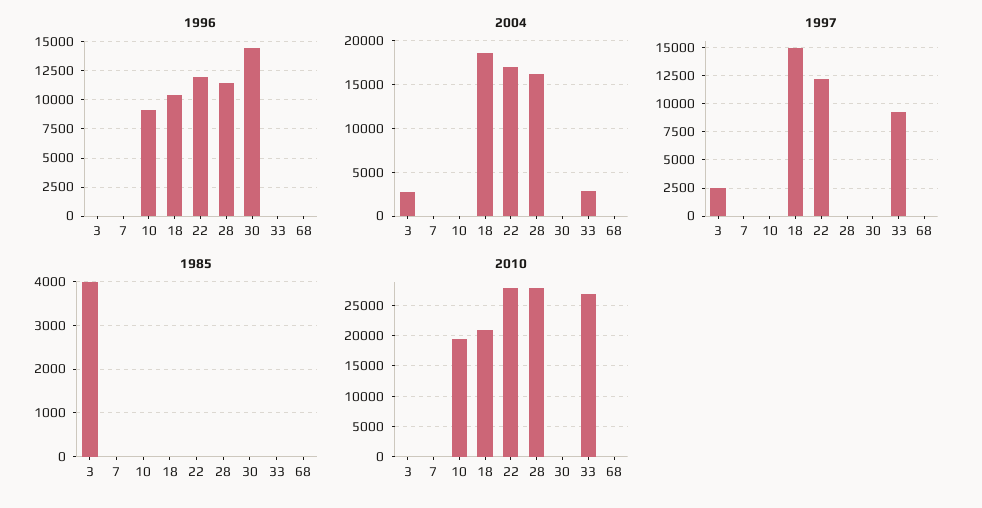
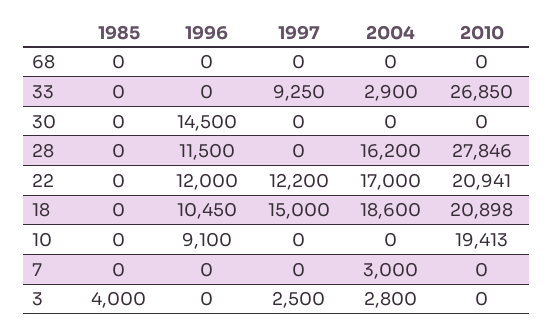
2004, 7: 0 -> 3000
2010, 22: 28000 -> 20941

